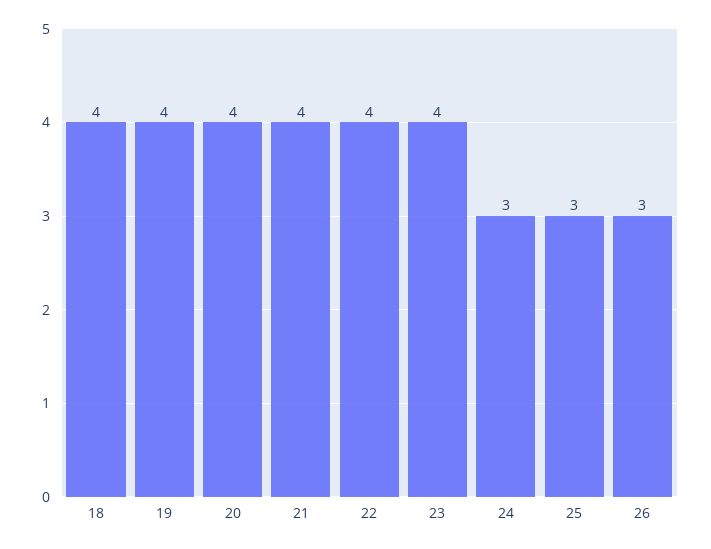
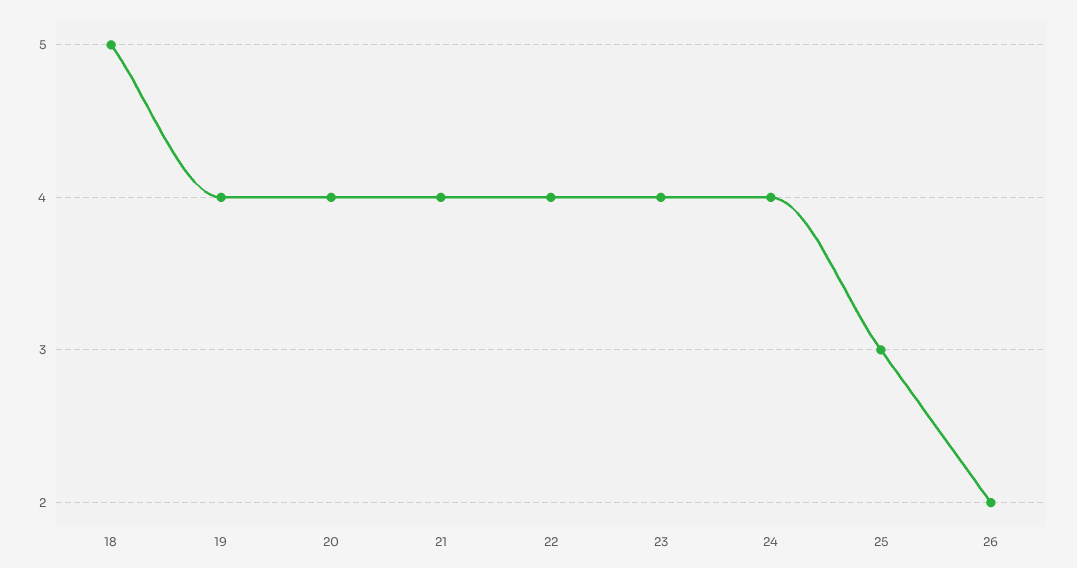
18: 4 -> 5
24: 3 -> 4
26: 3 -> 2

